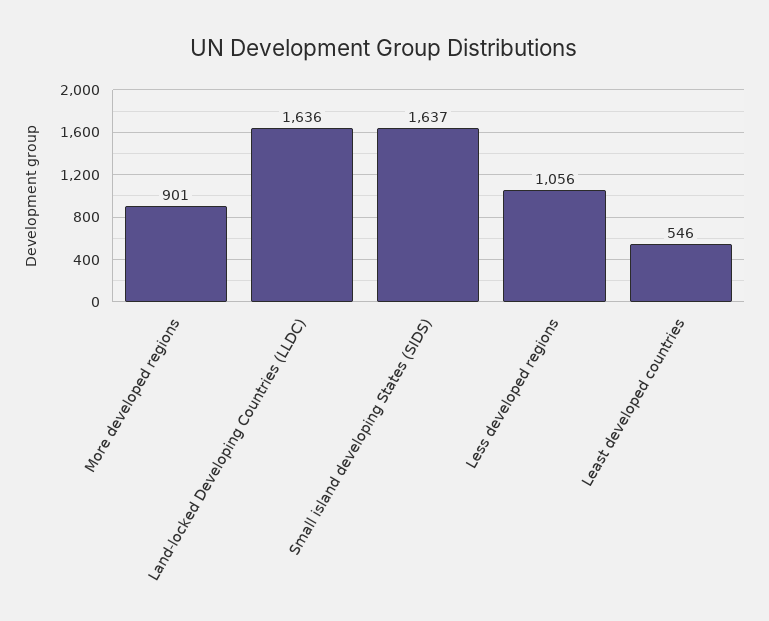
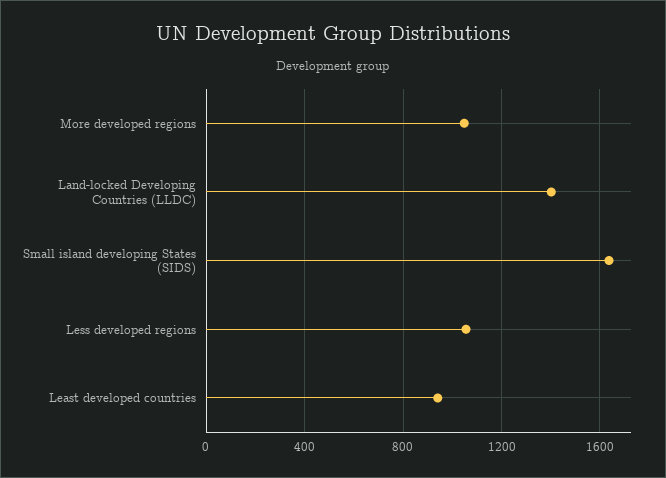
More developed regions: 901 -> 1050
Land-locked Developing Countries (LLDC): 1636 -> 1400
Least developed countries: 546 -> 950

